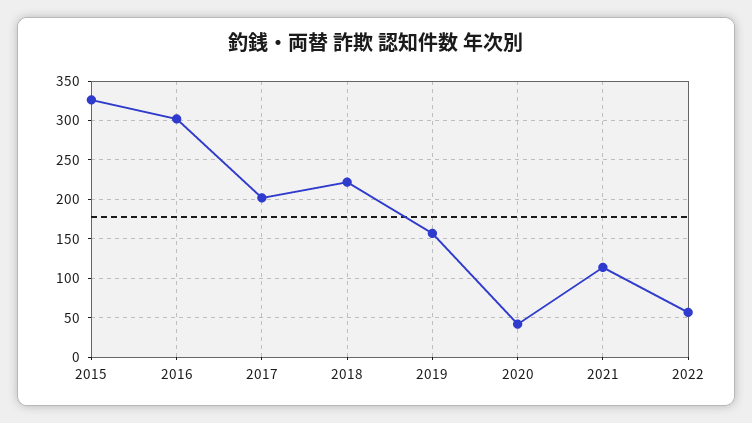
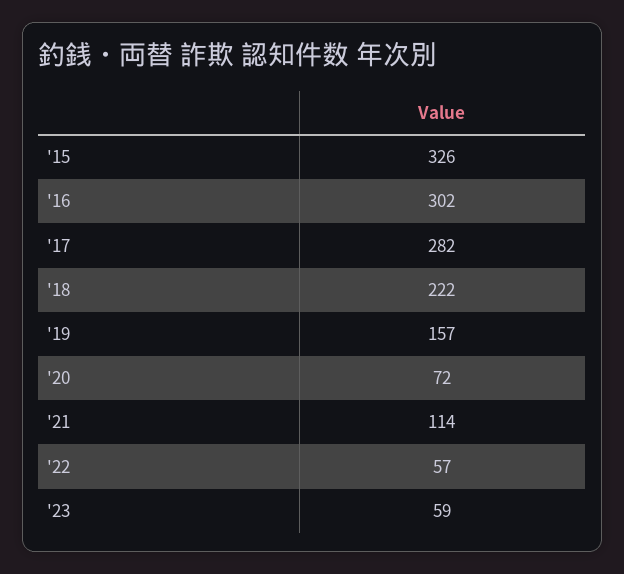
2017: 200 -> 282
2020: 40 -> 72
'23: none -> 59

